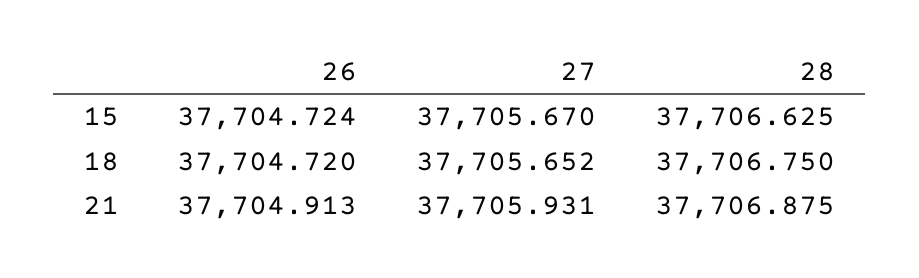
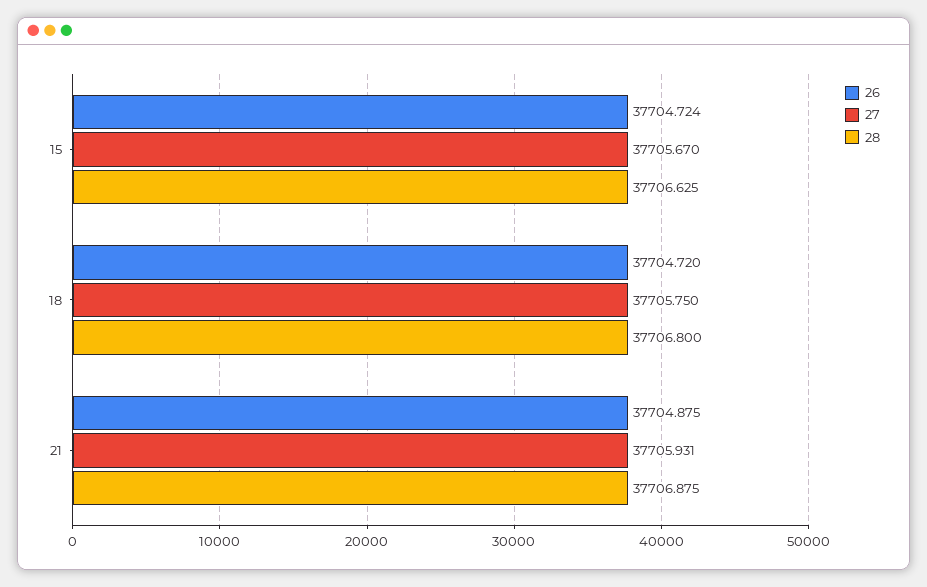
27, 18: 37705.652 -> 37705.75
28, 18: 37706.75 -> 37706.8
26, 21: 37704.913 -> 37704.875

